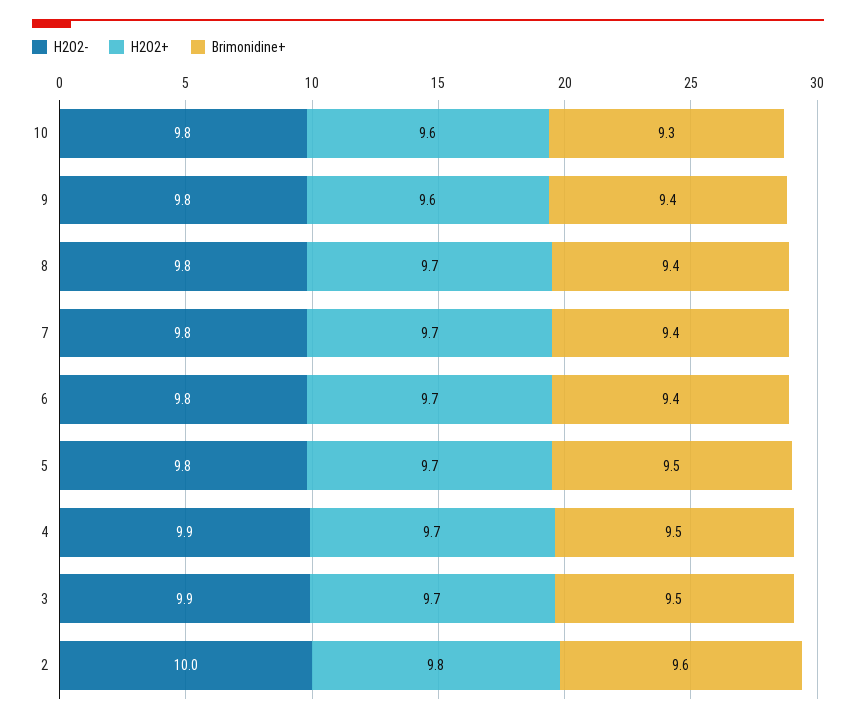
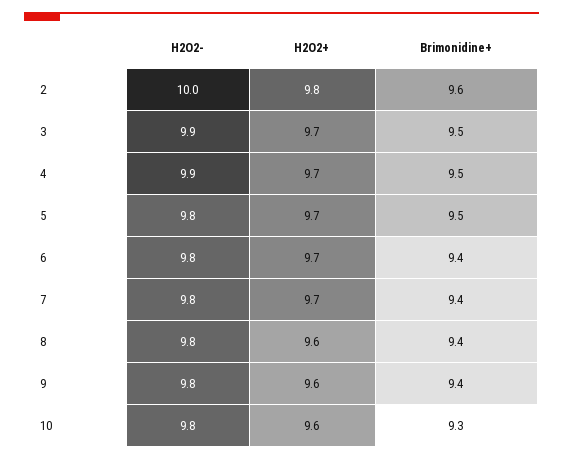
H2O2+, 8: 9.7 -> 9.6

